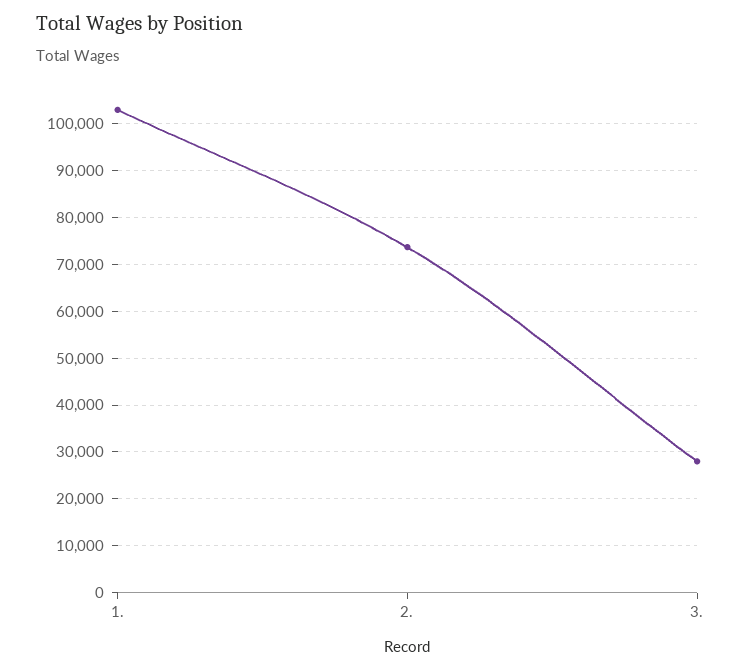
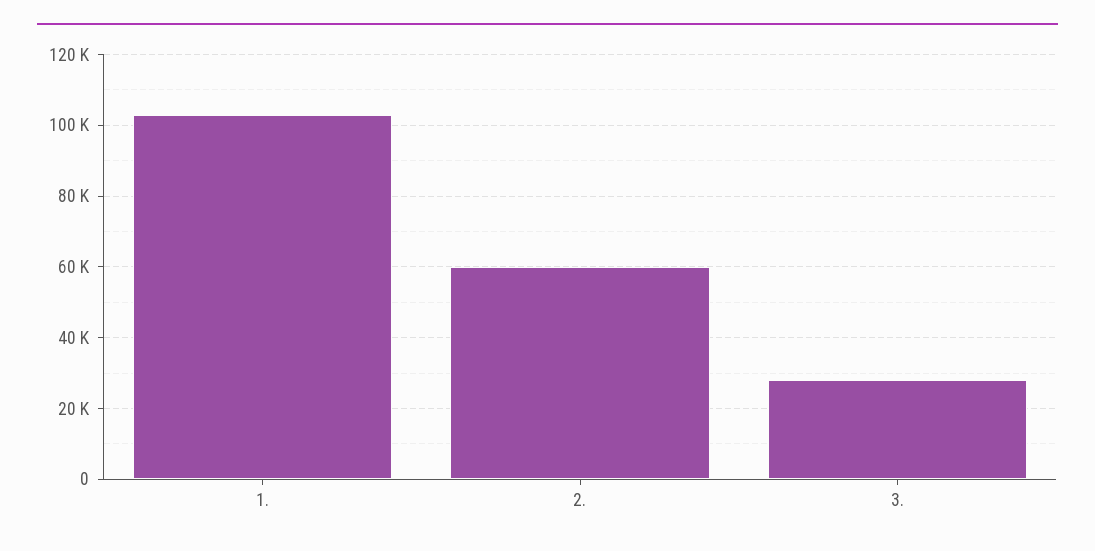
2.: 74000 -> 60000

